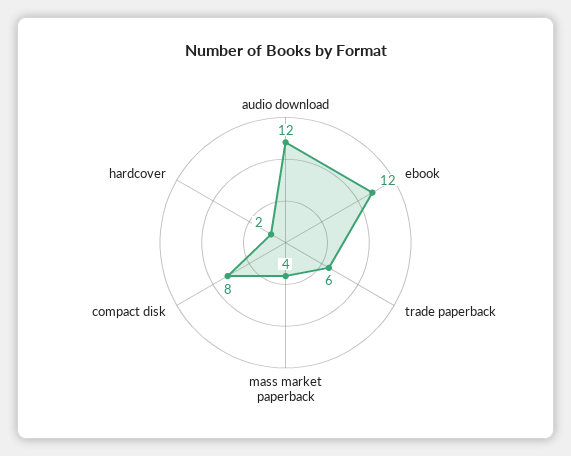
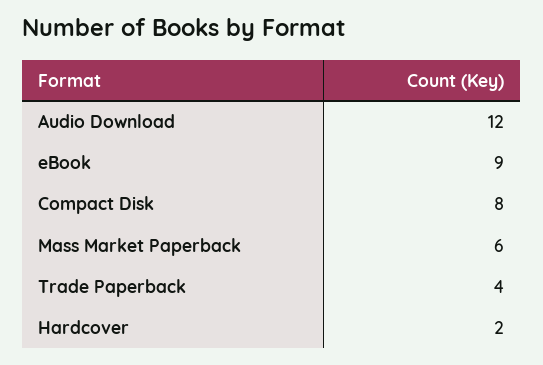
ebook: 12 -> 9
trade paperback: 6 -> 4
mass market paperback: 4 -> 6

